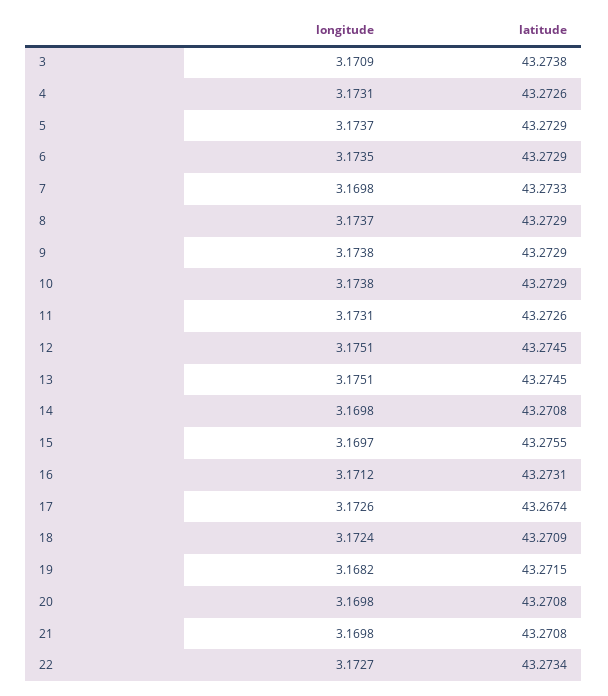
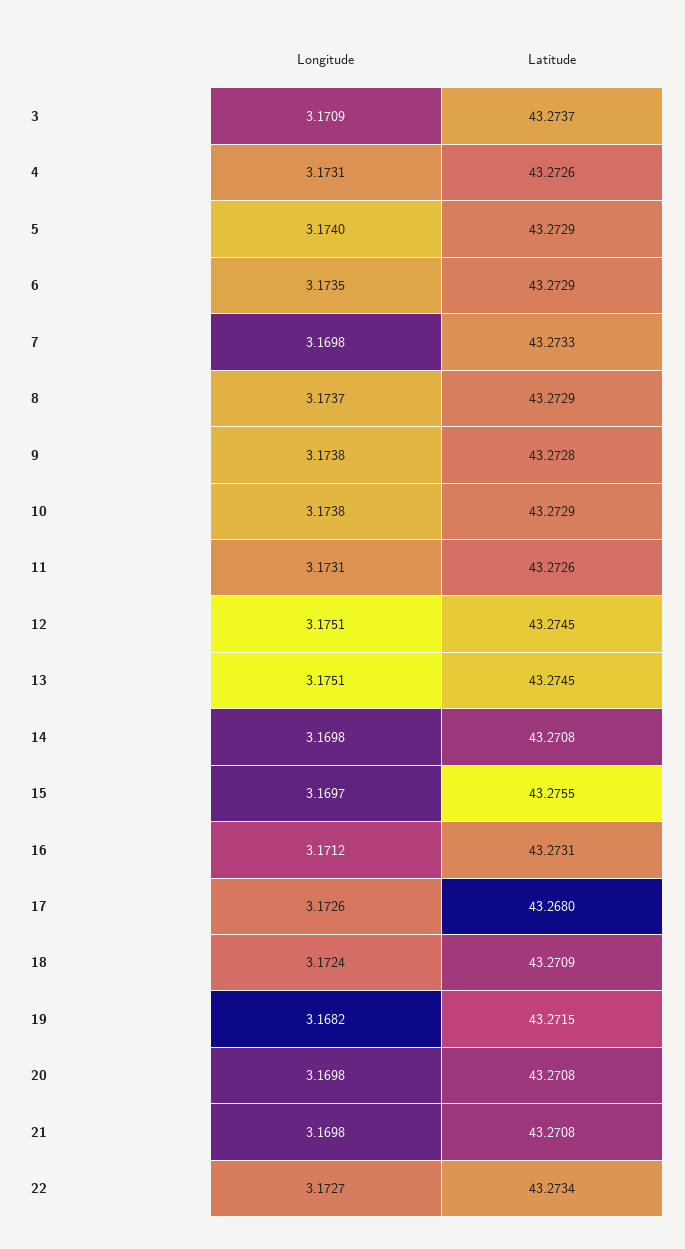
latitude, 3: 43.2738 -> 43.2737
longitude, 5: 3.1737 -> 3.174
latitude, 9: 43.2729 -> 43.2728
latitude, 17: 43.2674 -> 43.268

